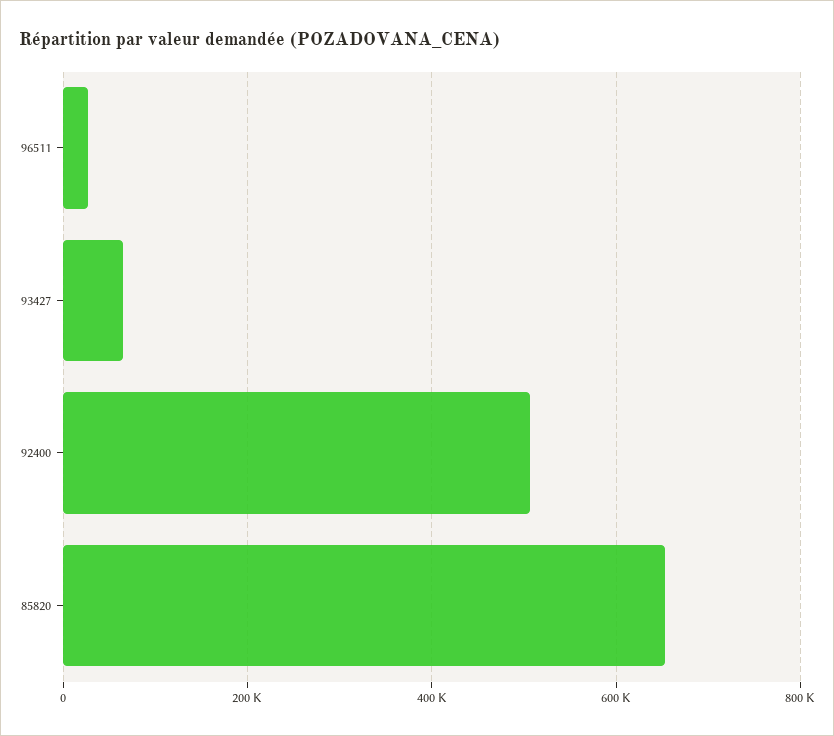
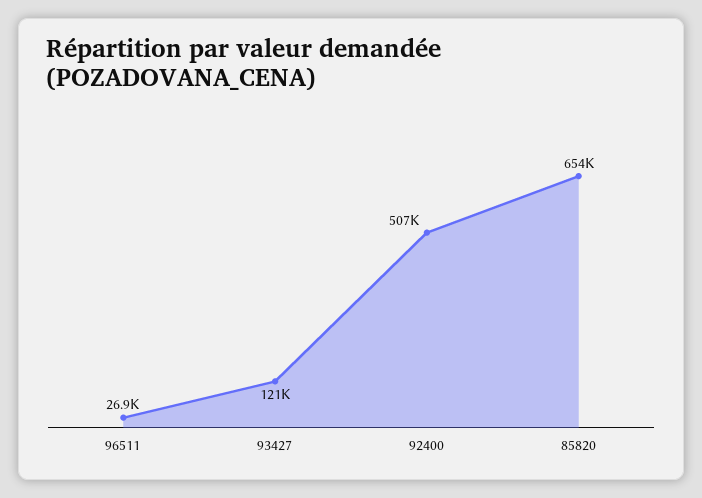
93427: 60000 -> 121000

